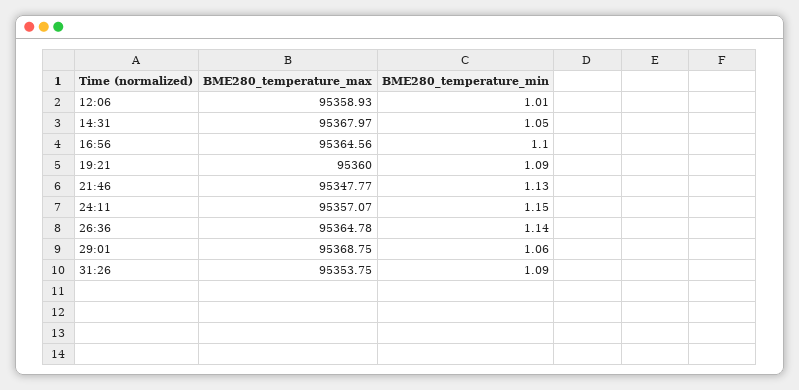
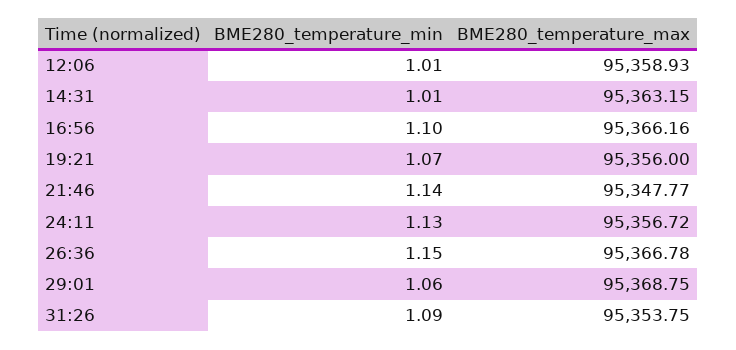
BME280_temperature_max, 14:31: 95367.97 -> 95363.15
BME280_temperature_min, 14:31: 1.05 -> 1.01
BME280_temperature_max, 16:56: 95364.56 -> 95366.16
BME280_temperature_max, 19:21: 95360 -> 95356
BME280_temperature_min, 19:21: 1.09 -> 1.07
BME280_temperature_min, 21:46: 1.13 -> 1.14
BME280_temperature_max, 24:11: 95357.07 -> 95356.72
BME280_temperature_min, 24:11: 1.15 -> 1.13
BME280_temperature_max, 26:36: 95364.78 -> 95366.78
BME280_temperature_min, 26:36: 1.14 -> 1.15

